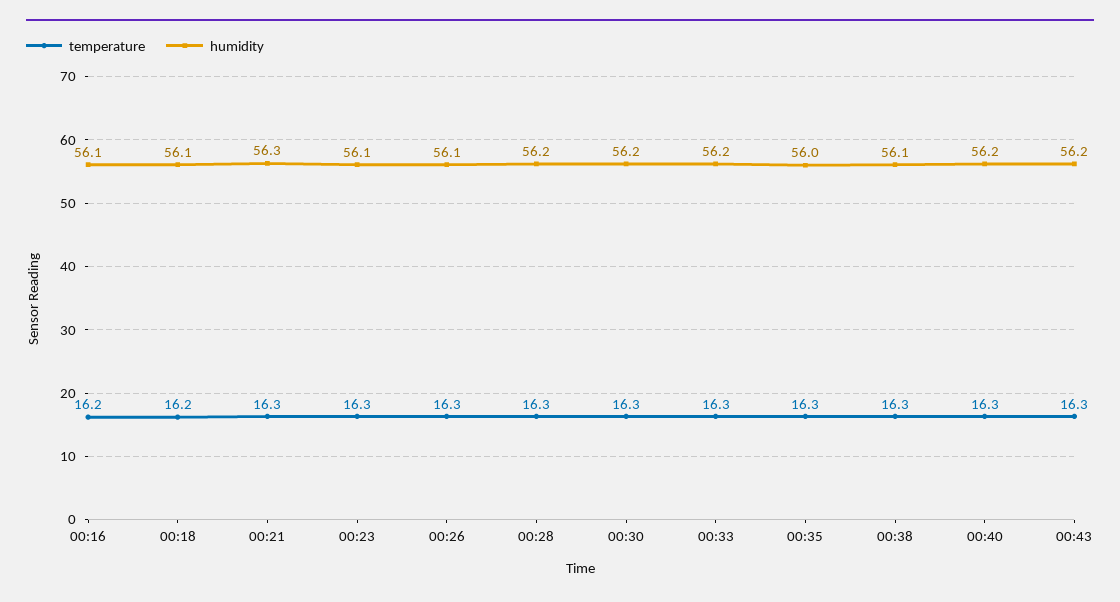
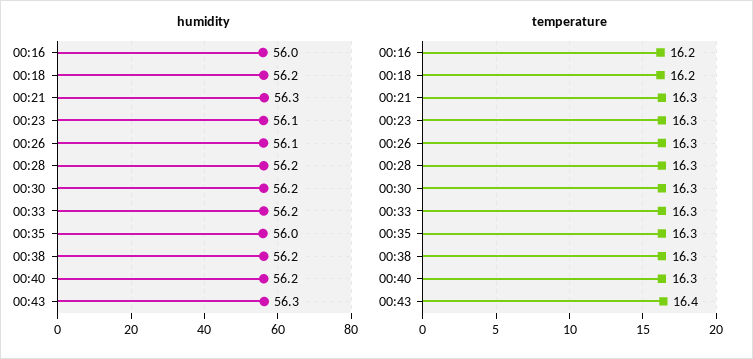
humidity, 00:16: 56.1 -> 56
humidity, 00:18: 56.1 -> 56.2
humidity, 00:38: 56.1 -> 56.2
temperature, 00:43: 16.3 -> 16.4
humidity, 00:43: 56.2 -> 56.3

